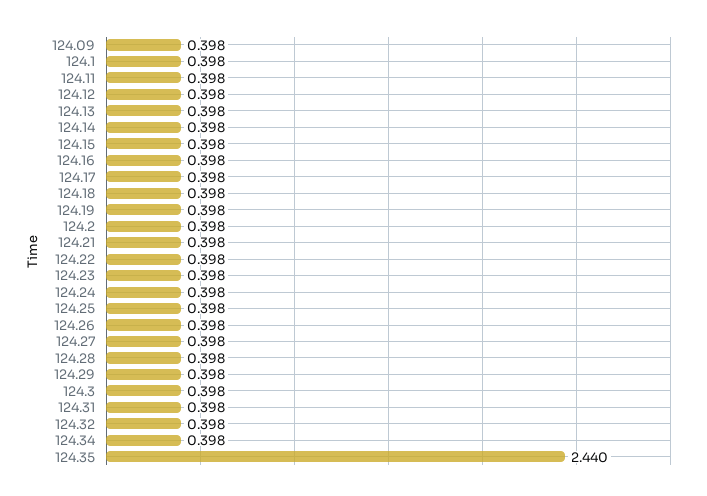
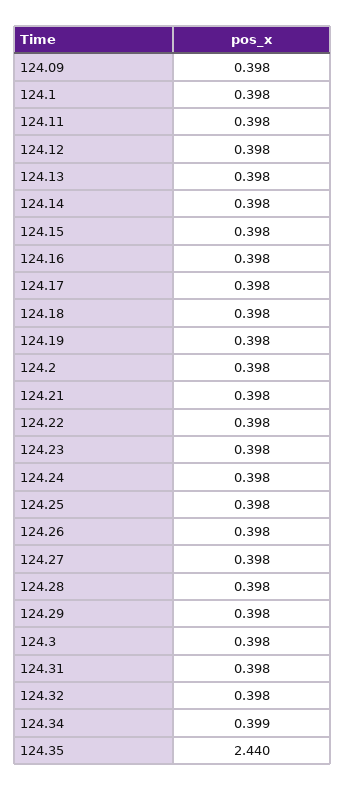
124.34: 0.398 -> 0.399

